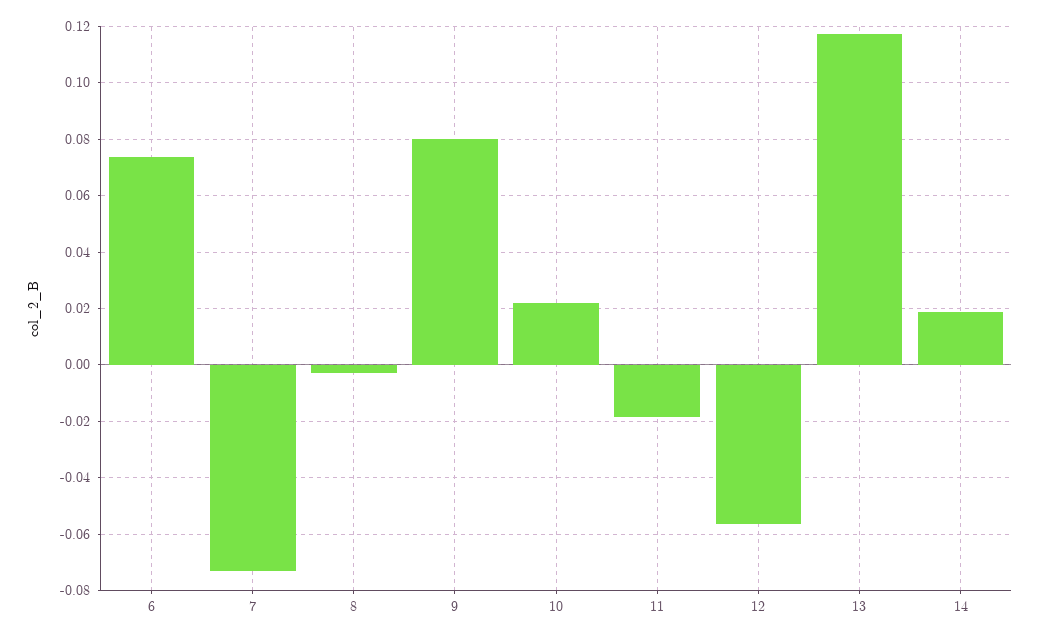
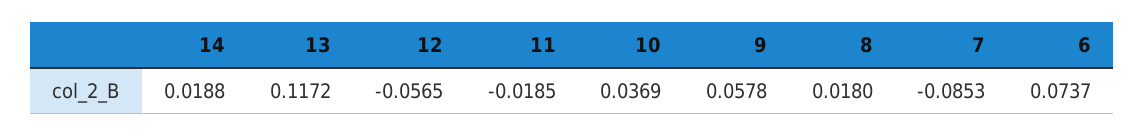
7: -0.0725 -> -0.0853
8: -0.0025 -> 0.018
9: 0.08 -> 0.0578
10: 0.0225 -> 0.0369

